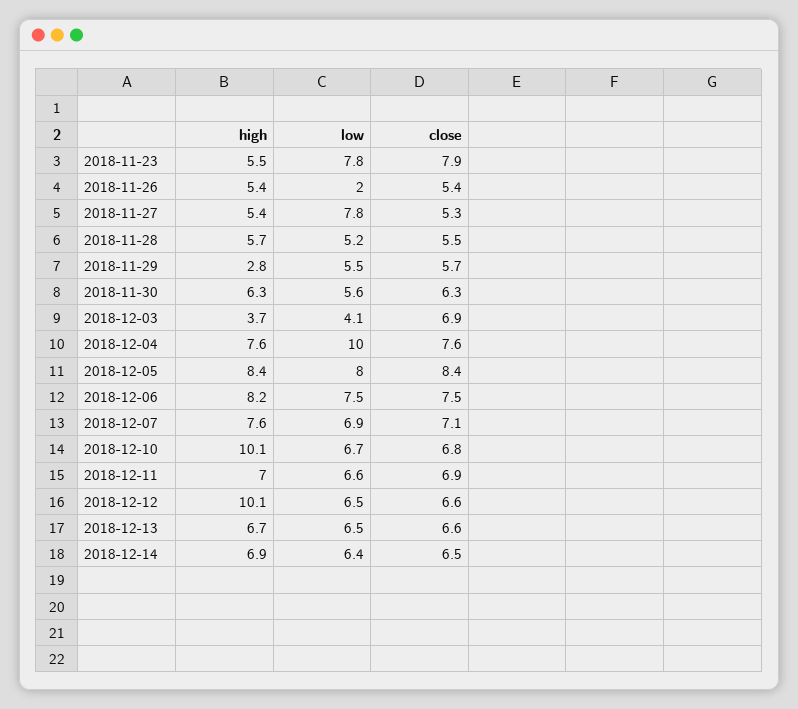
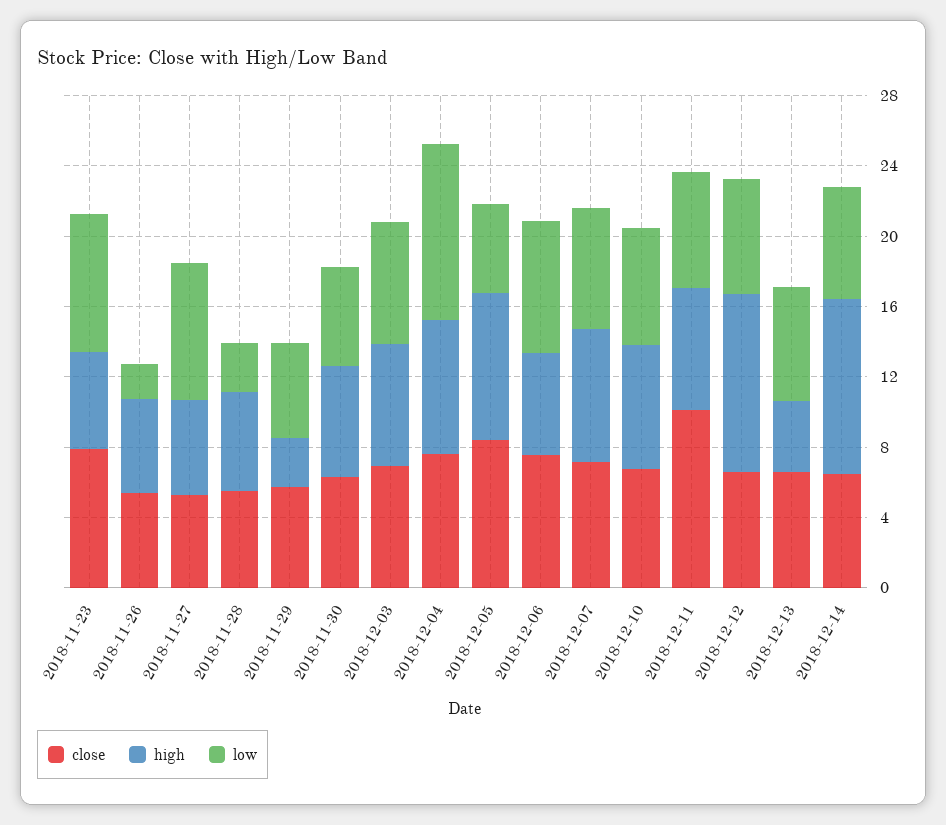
low, 2018-11-28: 5.2 -> 3
high, 2018-12-03: 3.7 -> 7
low, 2018-12-03: 4.1 -> 7
low, 2018-12-05: 8 -> 5
high, 2018-12-06: 8.2 -> 6
high, 2018-12-10: 10.1 -> 7
close, 2018-12-11: 6.9 -> 10
high, 2018-12-13: 6.7 -> 4
high, 2018-12-14: 6.9 -> 10

